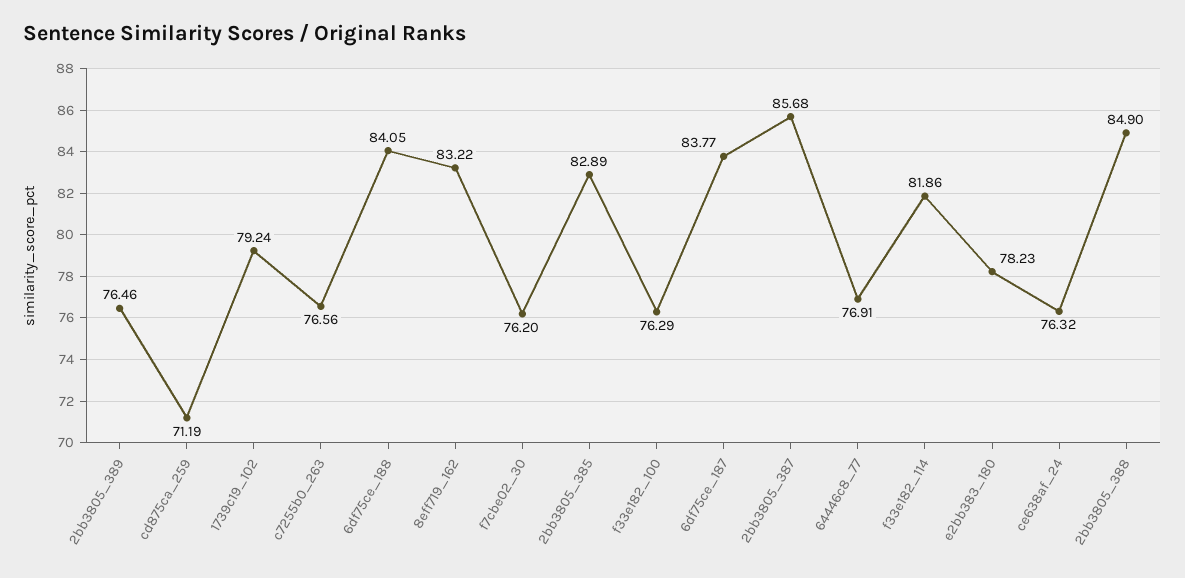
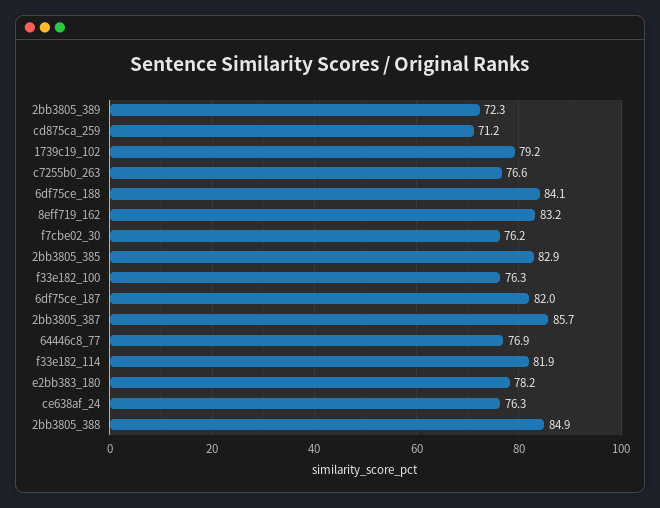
2bb3805_389: 76.46 -> 72.3
6df75ce_187: 83.77 -> 82

